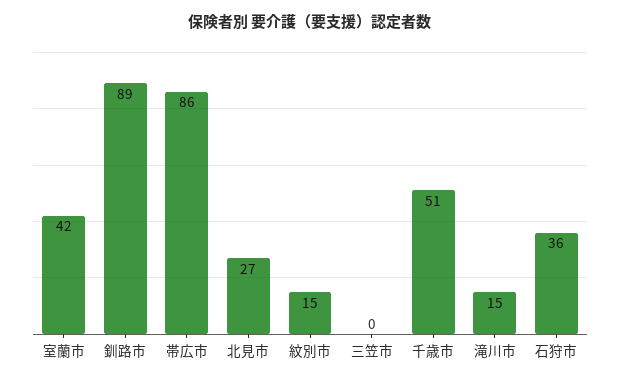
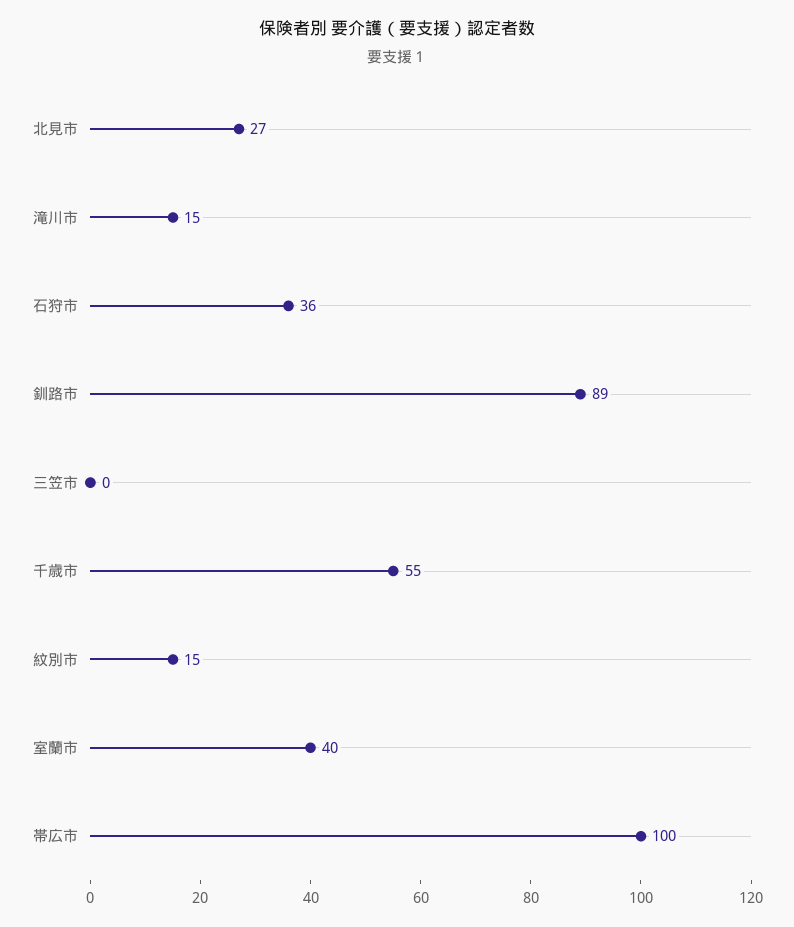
室蘭市: 42 -> 40
帯広市: 86 -> 100
千歳市: 51 -> 55

